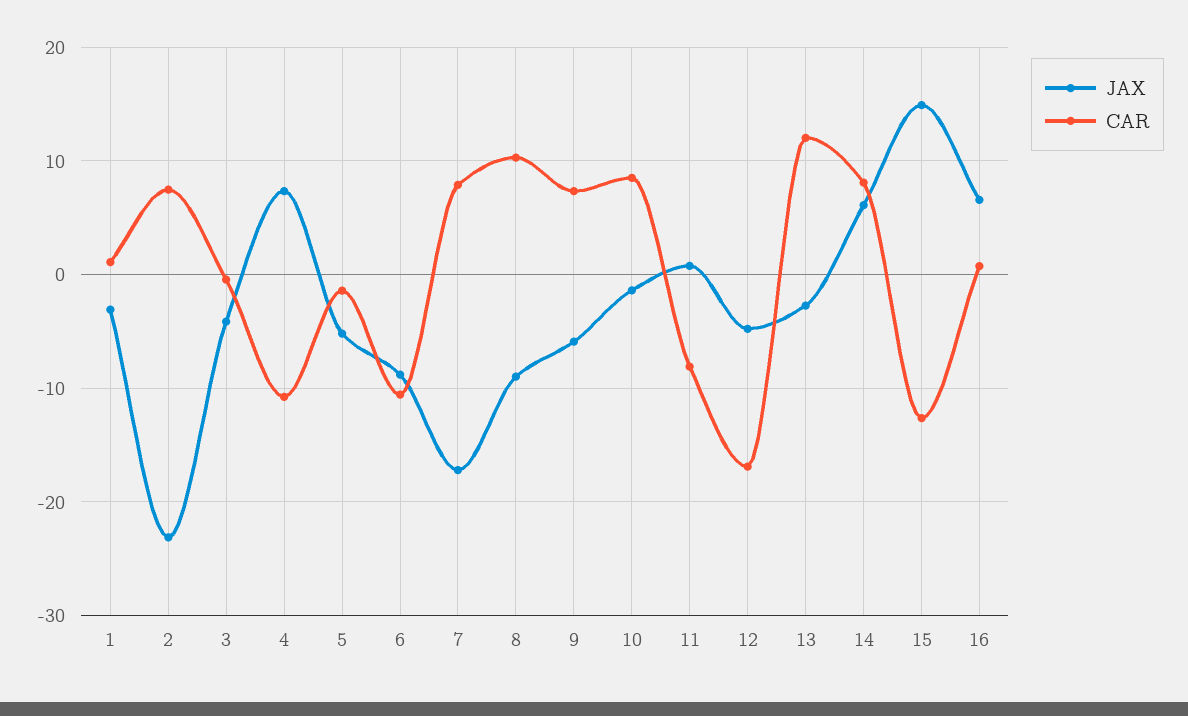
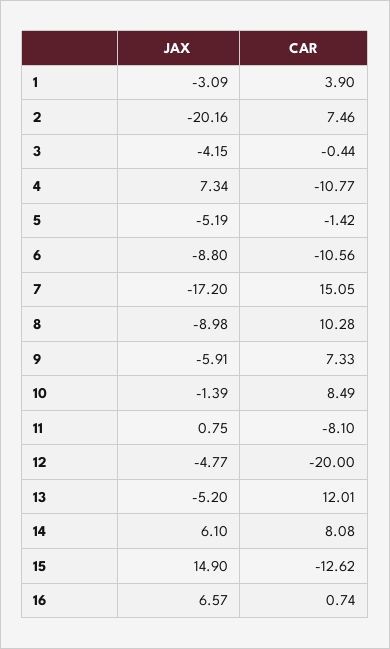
CAR, 1: 1 -> 3.9
JAX, 2: -23 -> -20.16
CAR, 7: 8 -> 15.05
CAR, 12: -17 -> -20
JAX, 13: -3 -> -5.2

